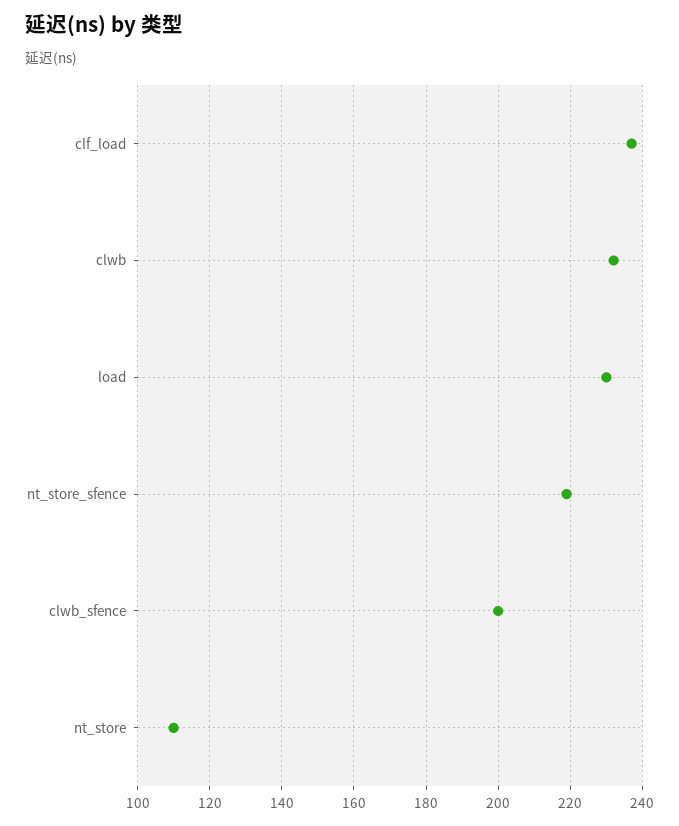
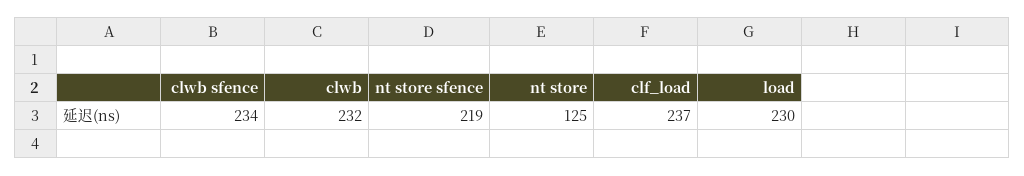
clwb_sfence: 200 -> 234
nt_store: 110 -> 125

